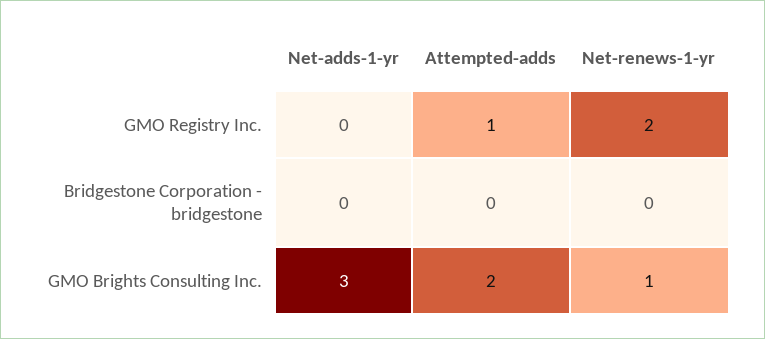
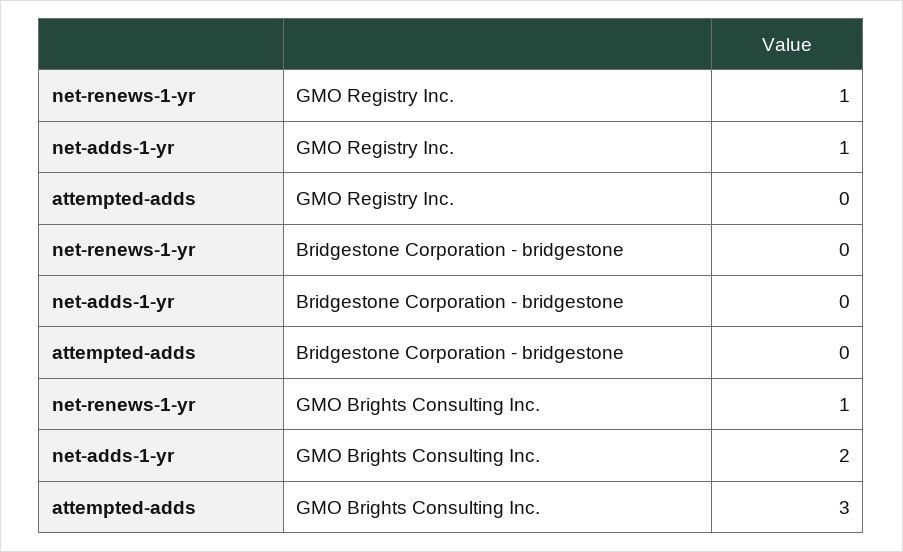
Net-adds-1-yr, GMO Registry Inc.: 0 -> 1
Attempted-adds, GMO Registry Inc.: 1 -> 0
Net-renews-1-yr, GMO Registry Inc.: 2 -> 1
Net-adds-1-yr, GMO Brights Consulting Inc.: 3 -> 2
Attempted-adds, GMO Brights Consulting Inc.: 2 -> 3

